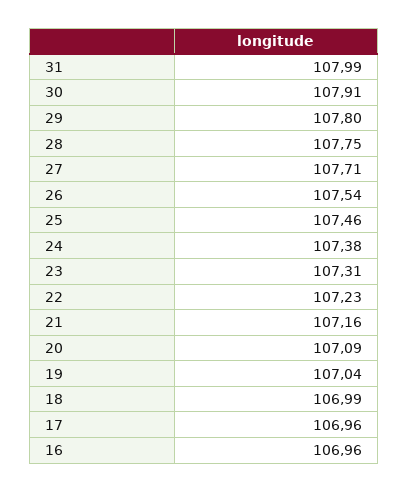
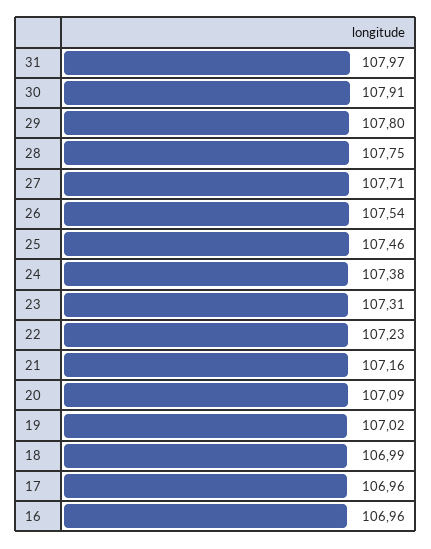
31: 107.99 -> 107.97
19: 107.04 -> 107.02

